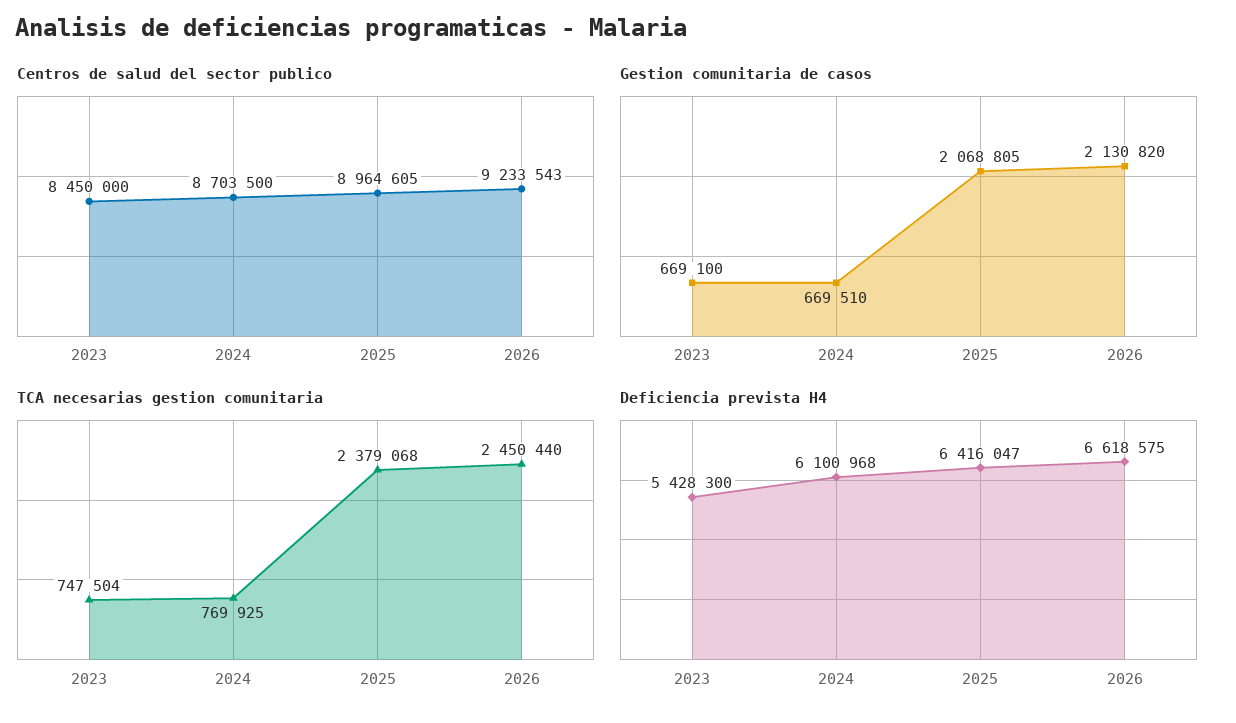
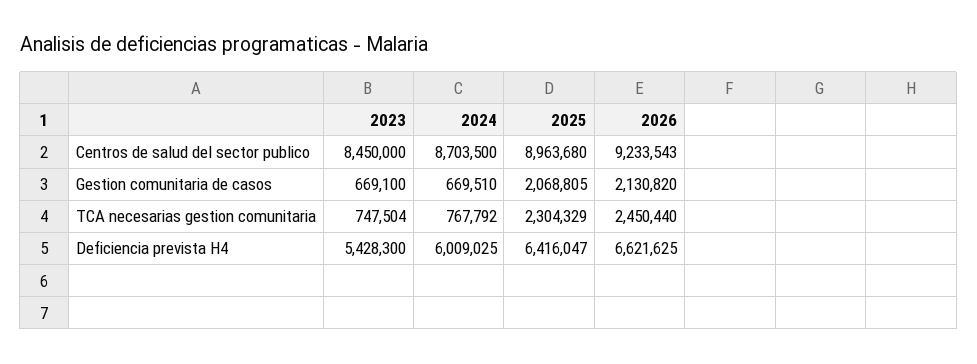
Centros de salud del sector publico, 2025: 8964605 -> 8963680
TCA necesarias gestion comunitaria, 2024: 769925 -> 767792
TCA necesarias gestion comunitaria, 2025: 2379068 -> 2304329
Deficiencia prevista H4, 2024: 6100968 -> 6009025
Deficiencia prevista H4, 2026: 6618575 -> 6621625

